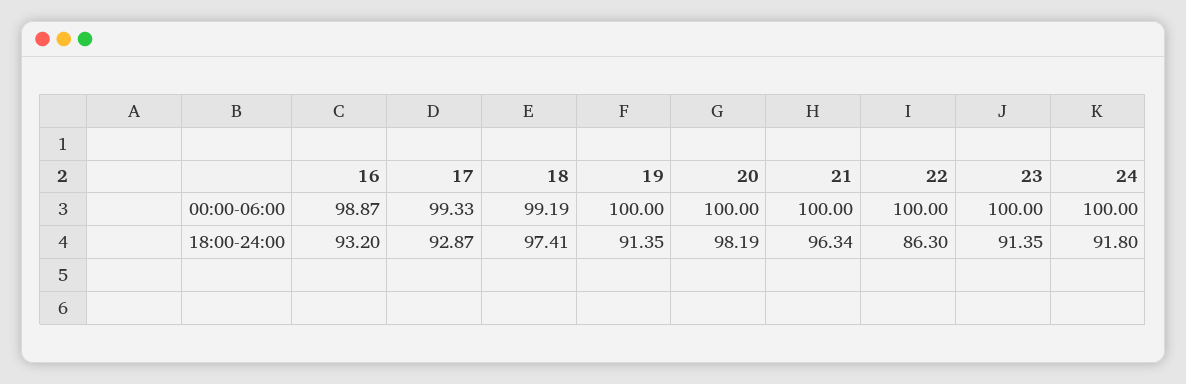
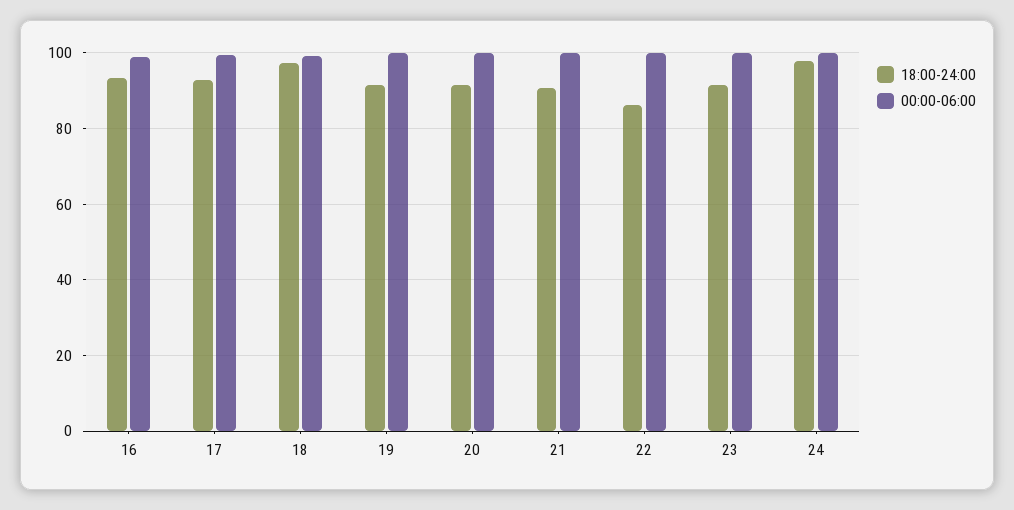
18:00-24:00, 20: 98.19 -> 92
18:00-24:00, 21: 96.34 -> 90
18:00-24:00, 24: 91.8 -> 98

